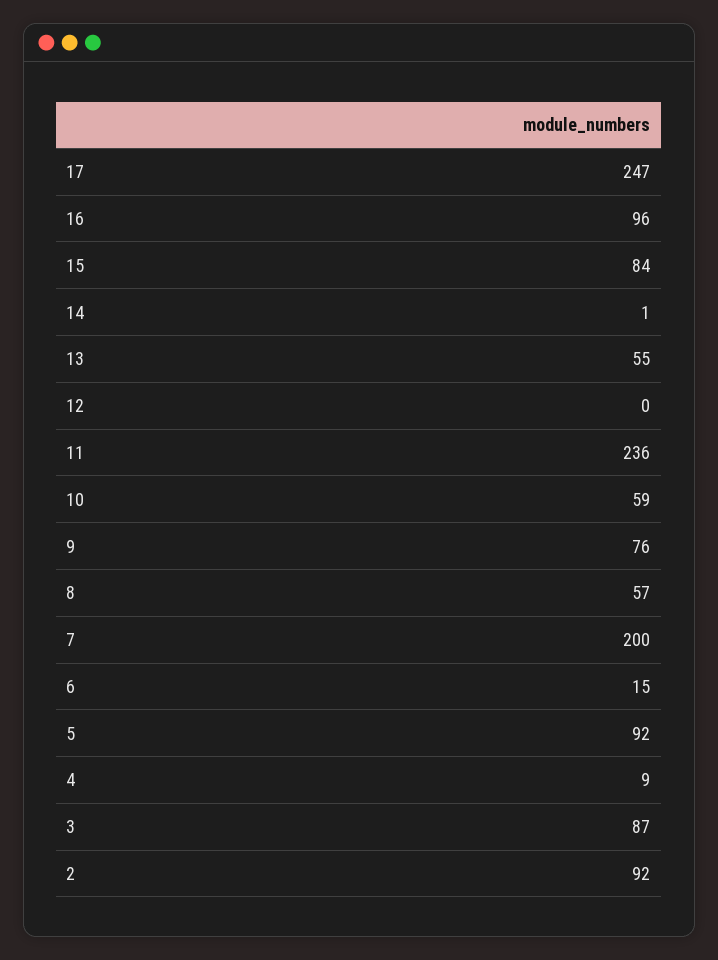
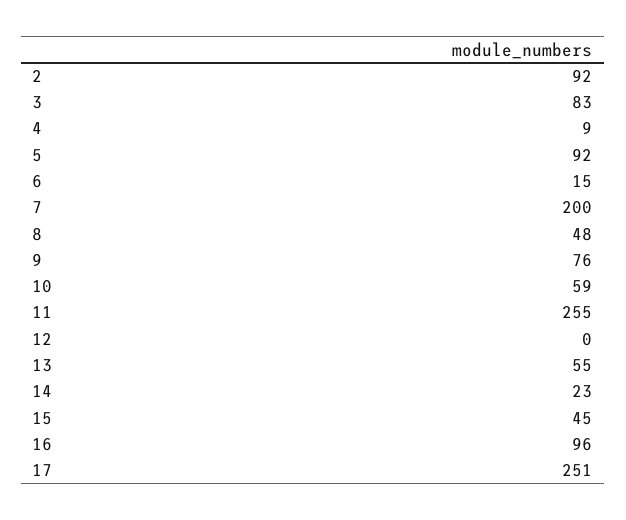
17: 247 -> 251
15: 84 -> 45
14: 1 -> 23
11: 236 -> 255
8: 57 -> 48
3: 87 -> 83

